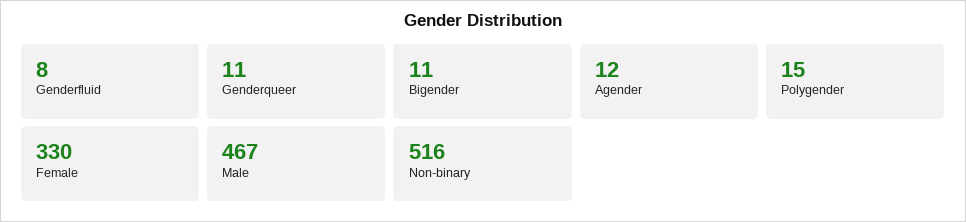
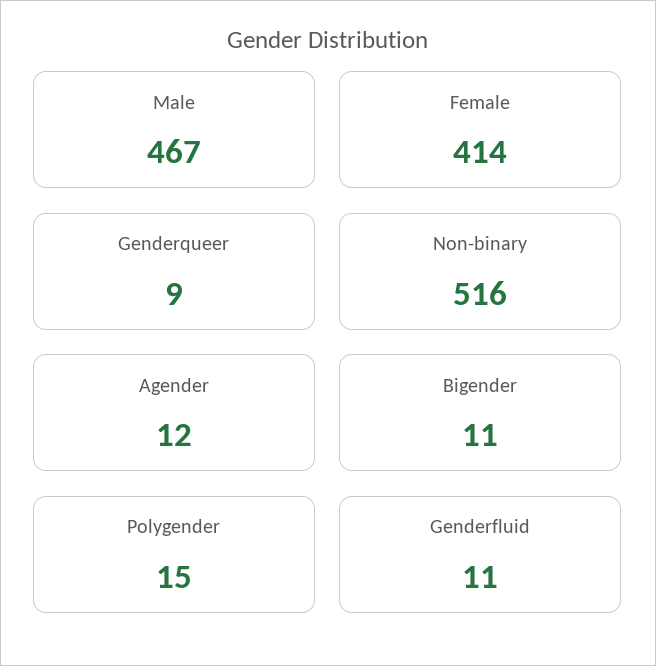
Genderfluid: 8 -> 11
Genderqueer: 11 -> 9
Female: 330 -> 414

